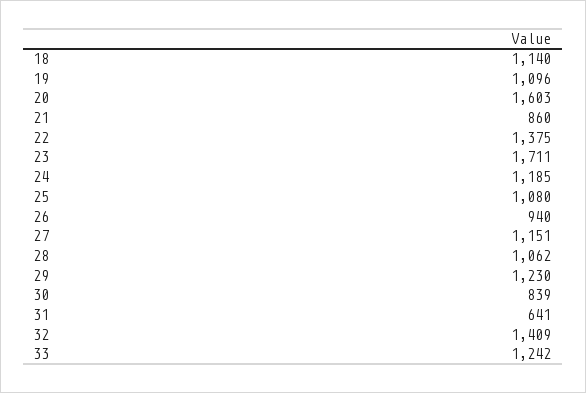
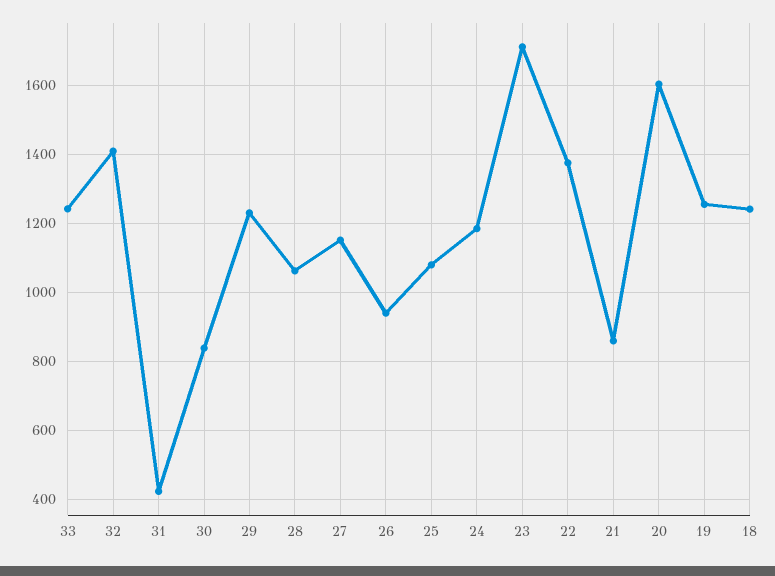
18: 1140 -> 1240
19: 1096 -> 1260
31: 641 -> 420

